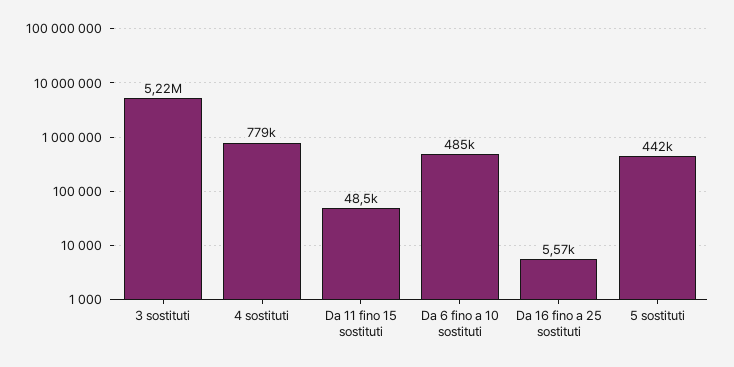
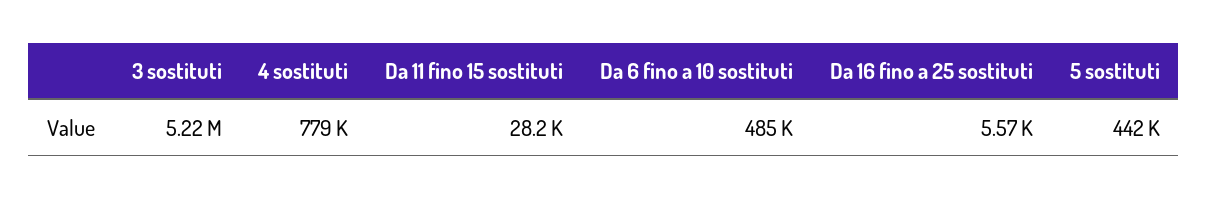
Da 11 fino 15 sostituti: 48500 -> 28200

